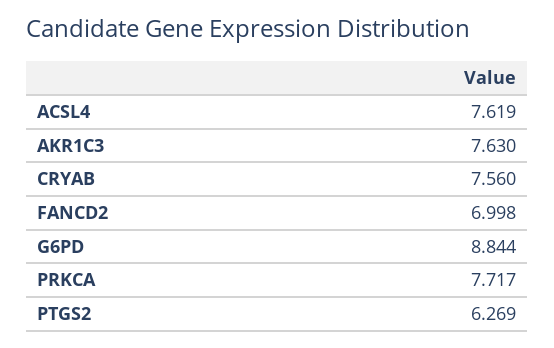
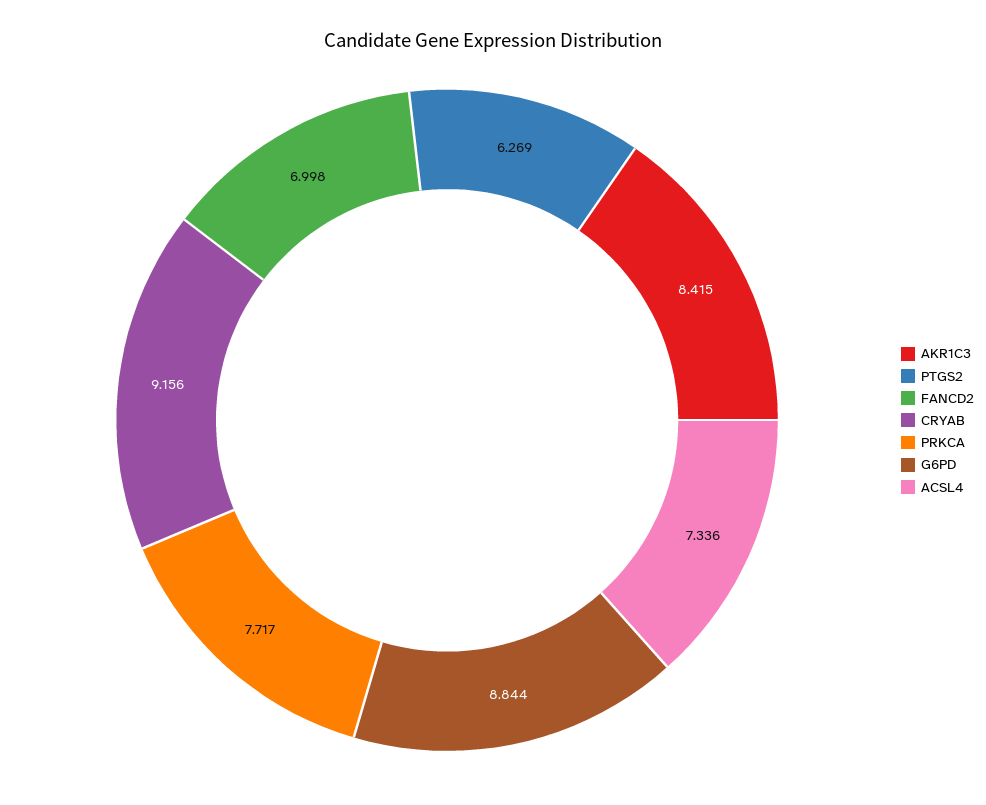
ACSL4: 7.619 -> 7.336
AKR1C3: 7.63 -> 8.415
CRYAB: 7.56 -> 9.156

